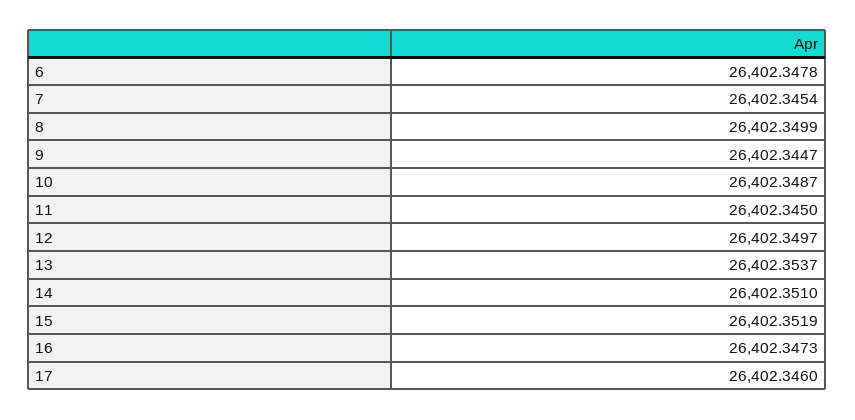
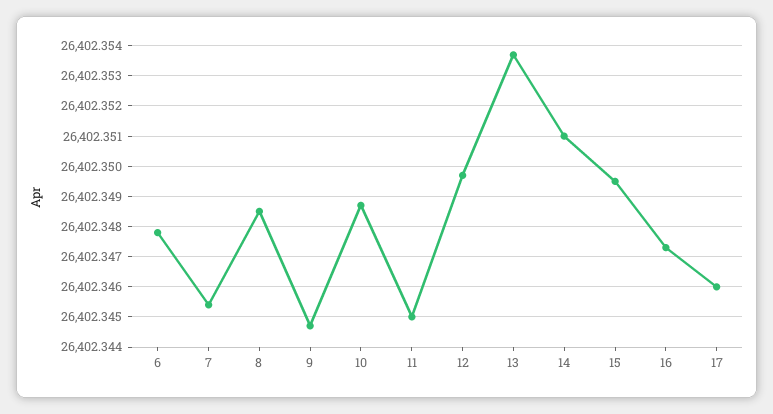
8: 26402.3499 -> 26402.3485
15: 26402.3519 -> 26402.3495

